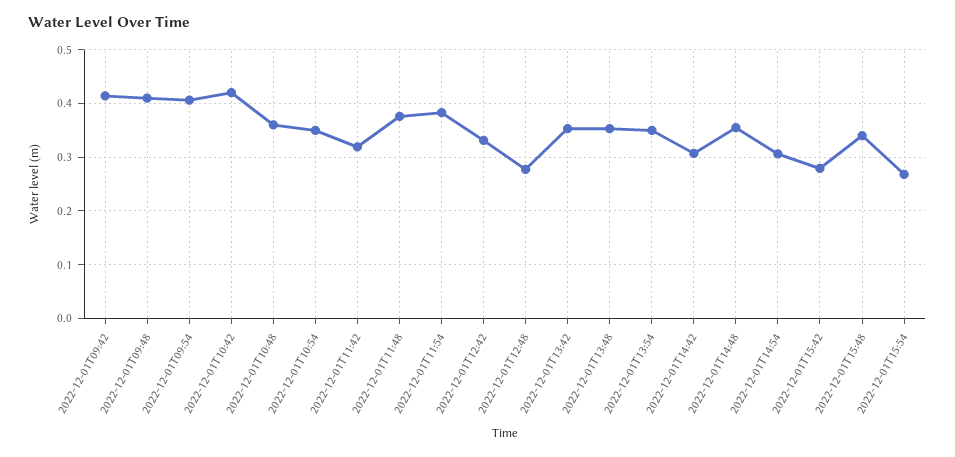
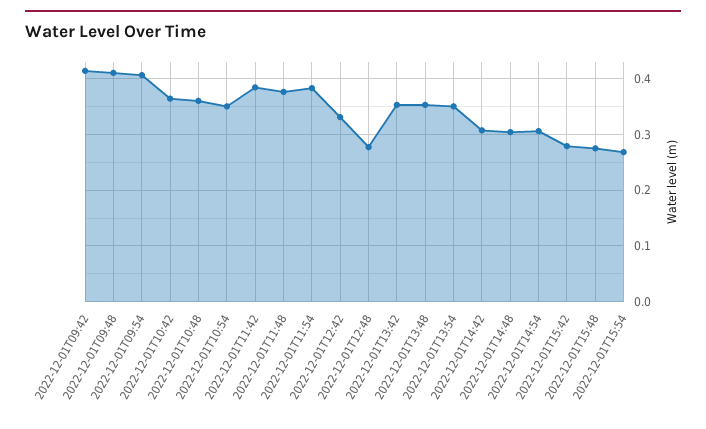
2022-12-01T10:42: 0.42 -> 0.36
2022-12-01T11:42: 0.32 -> 0.38
2022-12-01T14:48: 0.36 -> 0.3
2022-12-01T15:48: 0.34 -> 0.28

